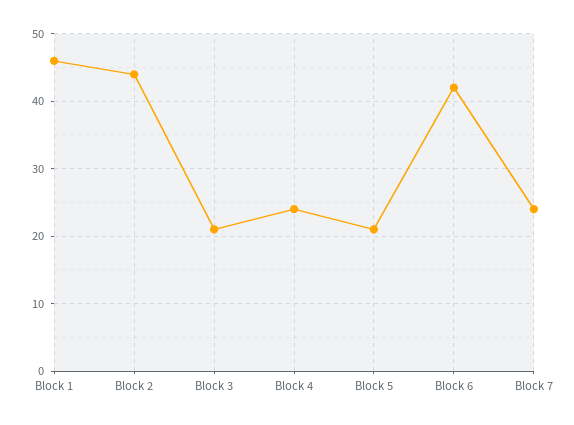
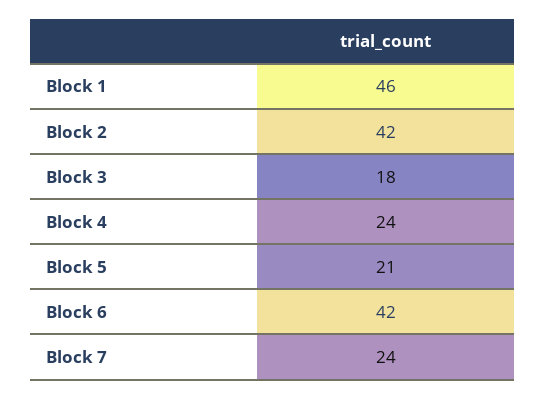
Block 2: 44 -> 42
Block 3: 21 -> 18

